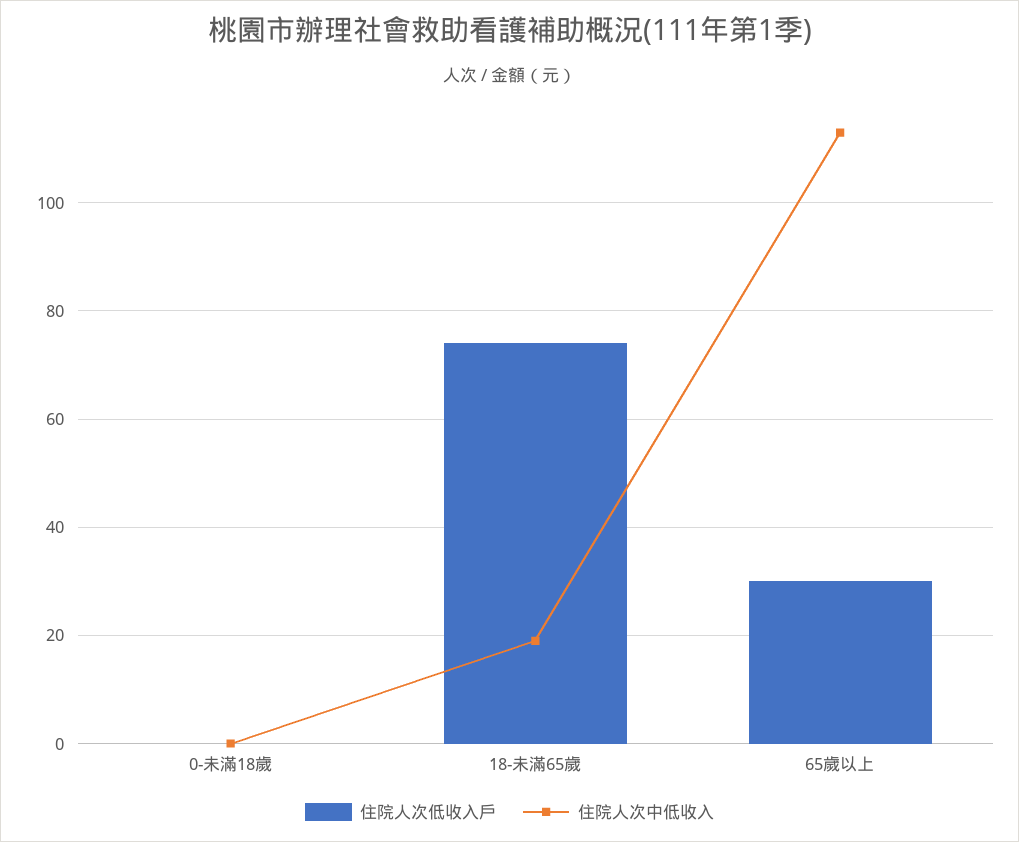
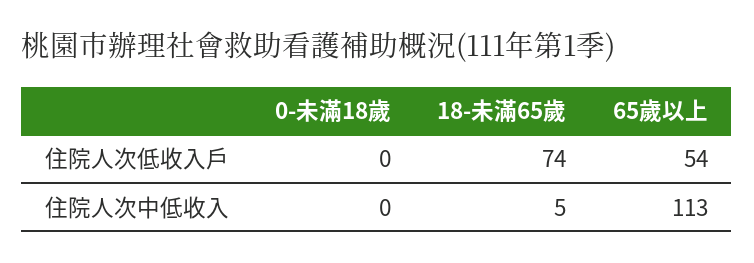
住院人次中低收入, 18-未滿65歲: 20 -> 5
住院人次低收入戶, 65歲以上: 30 -> 54

